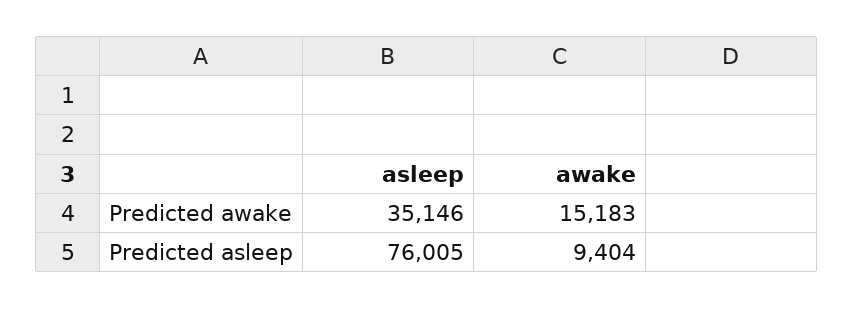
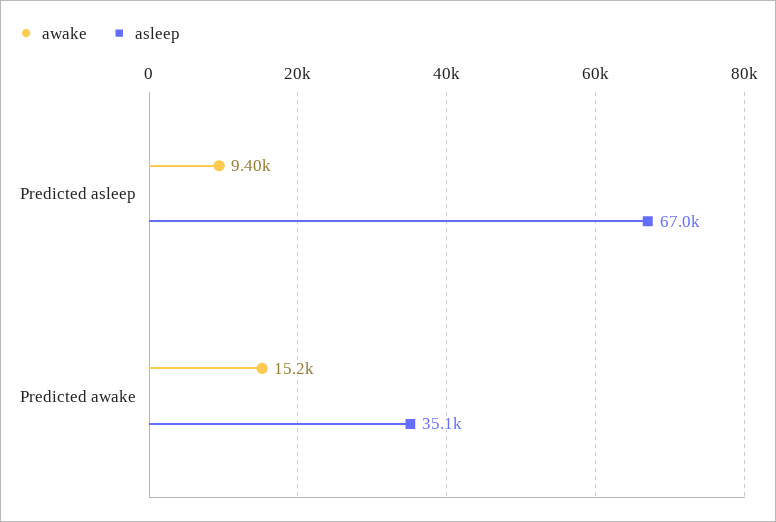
asleep, Predicted asleep: 76005 -> 67000

